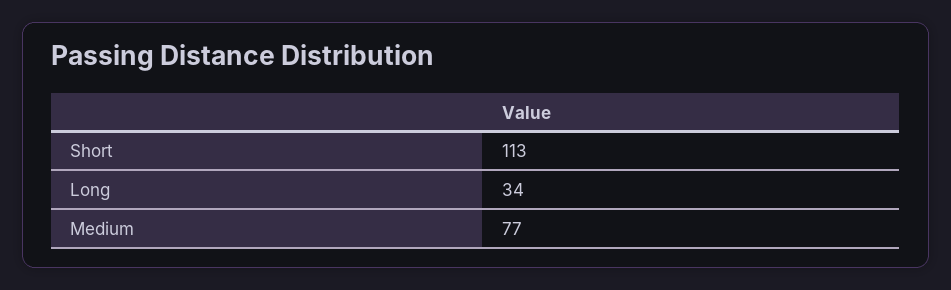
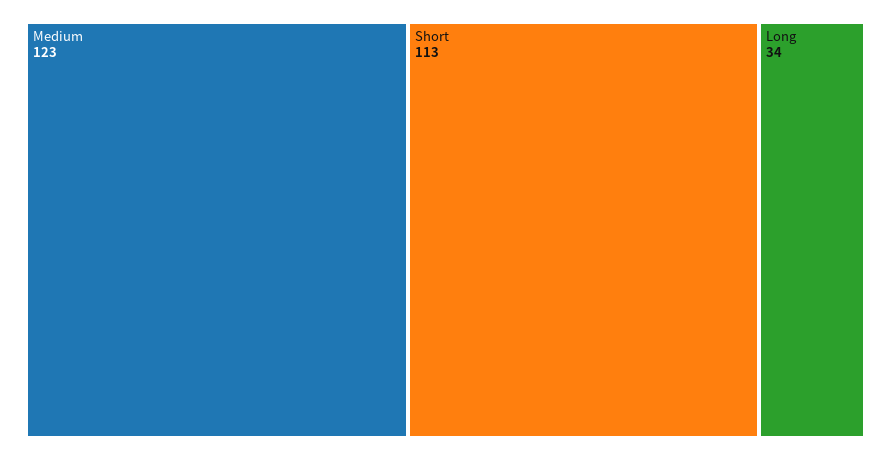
Medium: 77 -> 123

